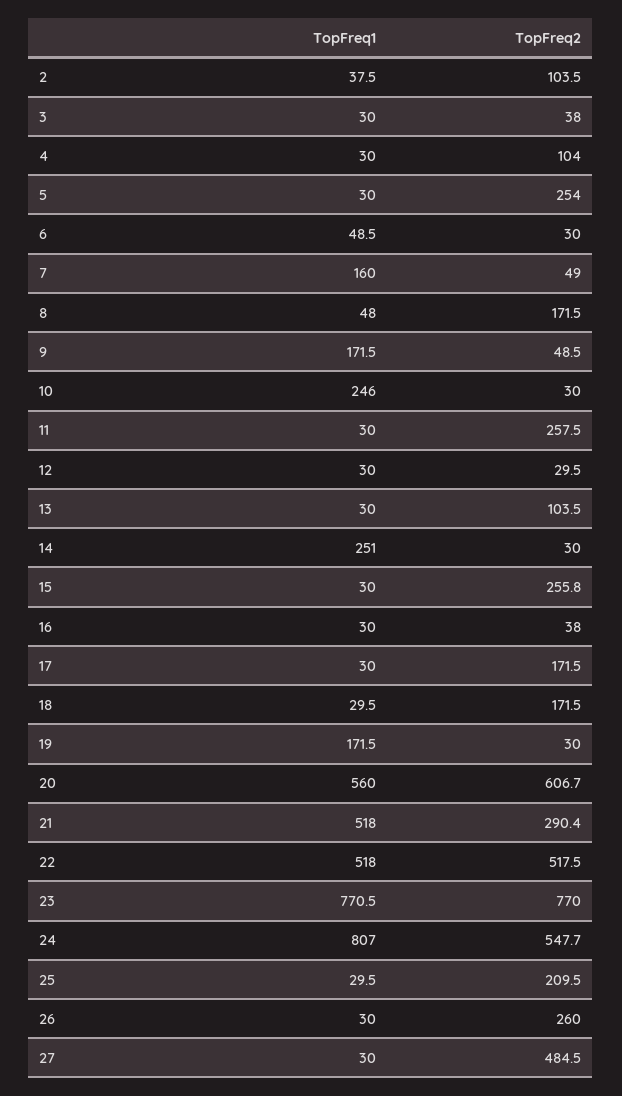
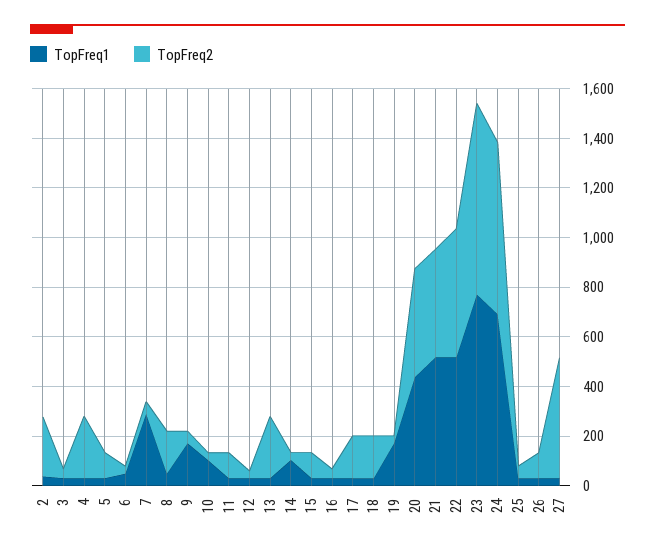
TopFreq2, 2: 103.5 -> 250
TopFreq2, 4: 104 -> 250
TopFreq2, 5: 254 -> 100
TopFreq1, 7: 160 -> 300
TopFreq1, 10: 246 -> 100
TopFreq2, 11: 257.5 -> 100
TopFreq2, 13: 103.5 -> 250
TopFreq1, 14: 251 -> 100
TopFreq2, 15: 255.8 -> 100
TopFreq1, 20: 560 -> 450
TopFreq2, 20: 606.7 -> 450
TopFreq2, 21: 290.4 -> 450
TopFreq1, 24: 807 -> 700
TopFreq2, 24: 547.7 -> 700
TopFreq2, 25: 209.5 -> 50
TopFreq2, 26: 260 -> 100

